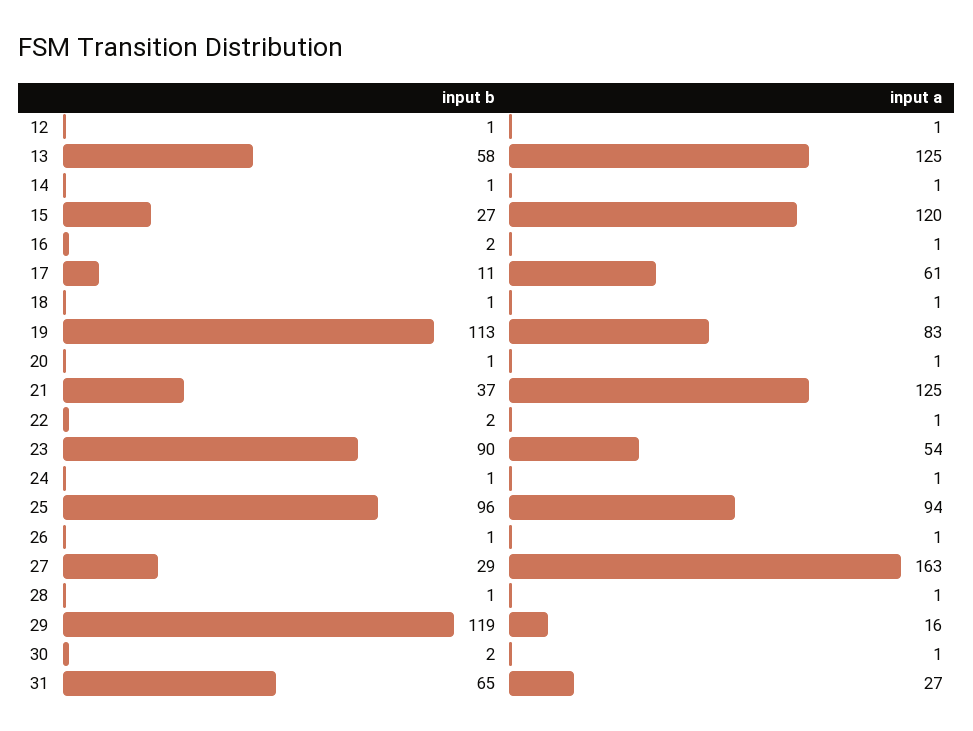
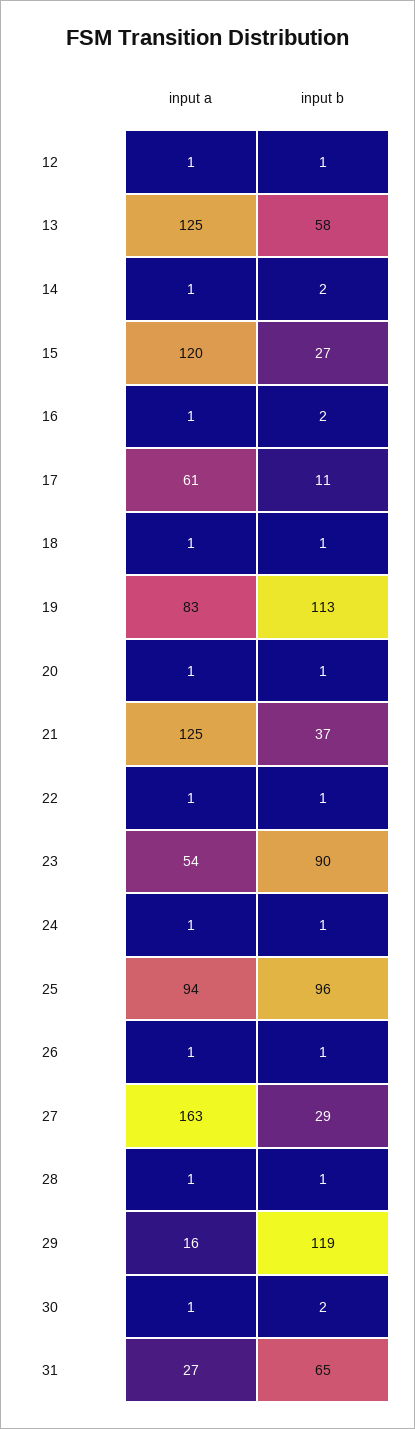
input b, 14: 1 -> 2
input b, 22: 2 -> 1

